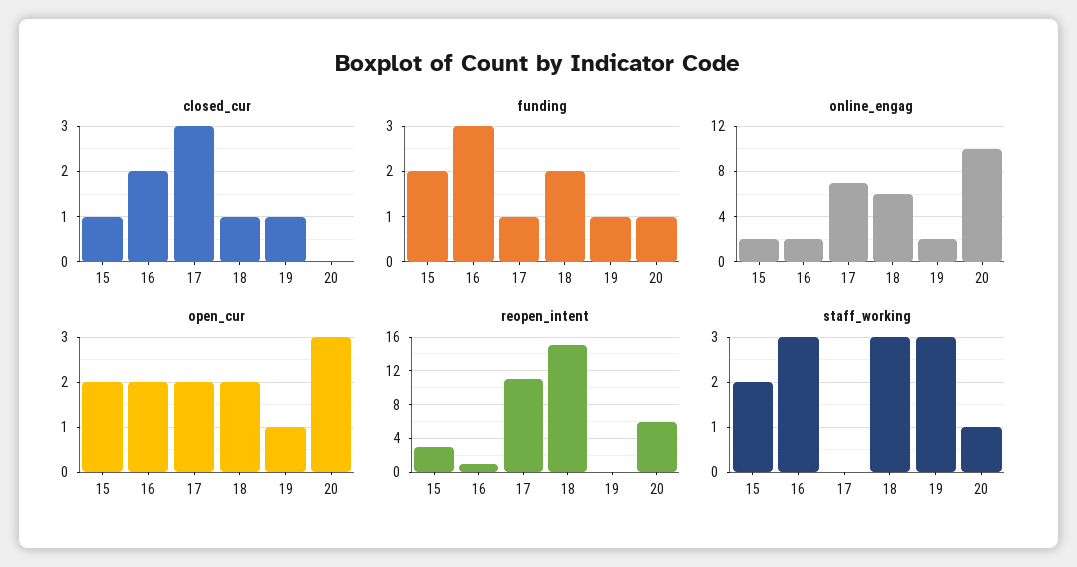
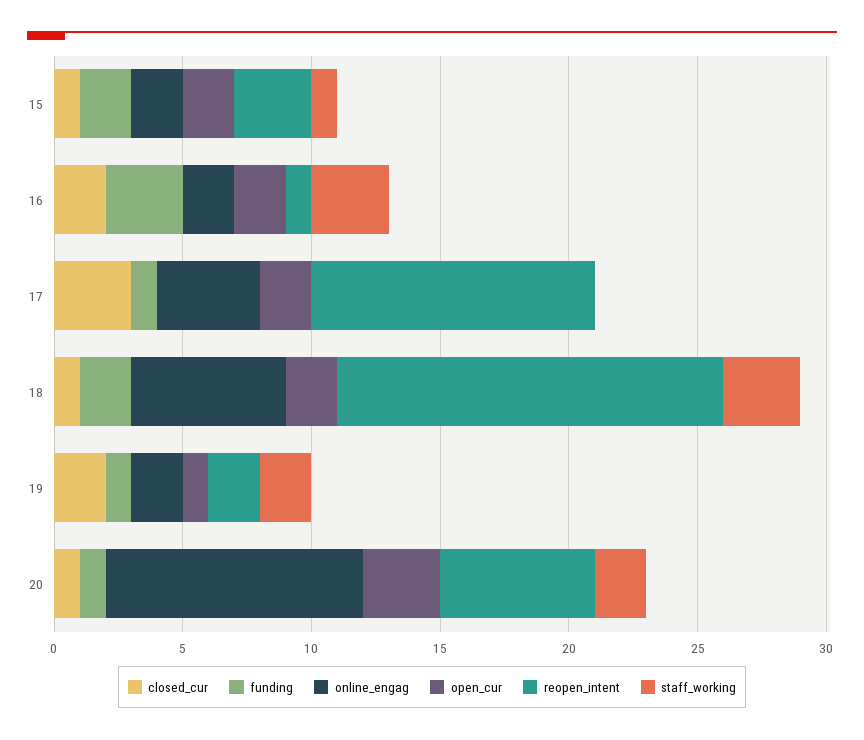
closed_cur, 19: 1 -> 2
closed_cur, 20: 0 -> 1
online_engag, 17: 7 -> 4
reopen_intent, 19: 0 -> 2
staff_working, 15: 2 -> 1
staff_working, 19: 3 -> 2
staff_working, 20: 1 -> 2

